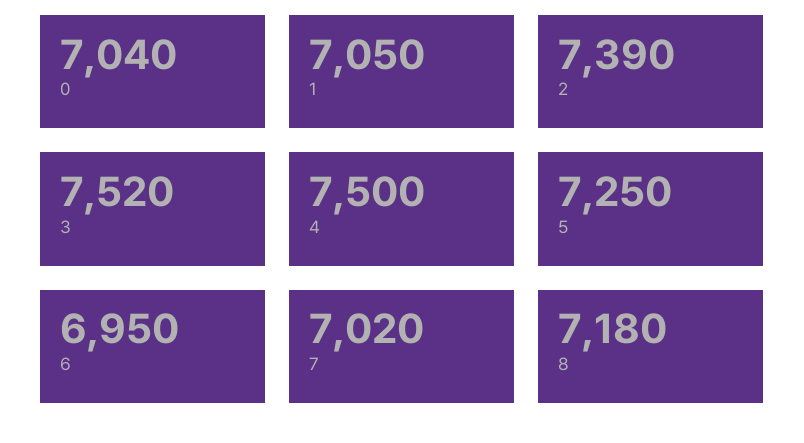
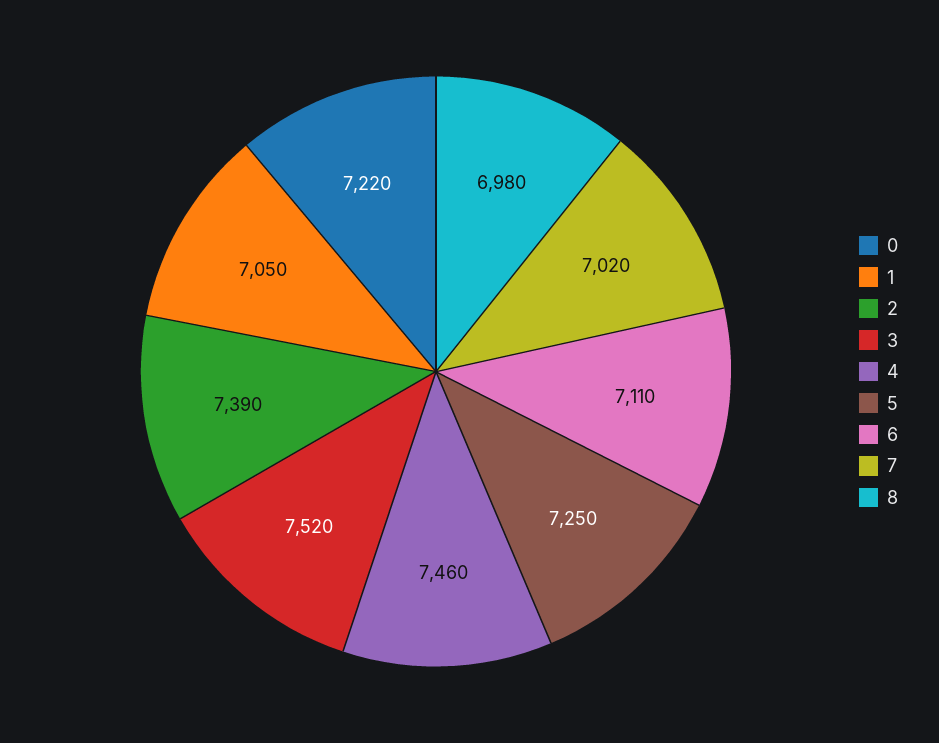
0: 7040 -> 7220
4: 7500 -> 7460
6: 6950 -> 7110
8: 7180 -> 6980

